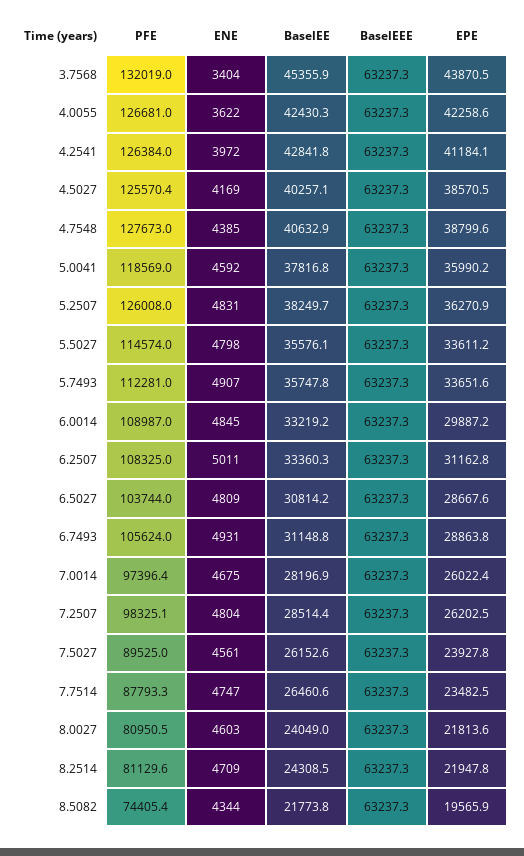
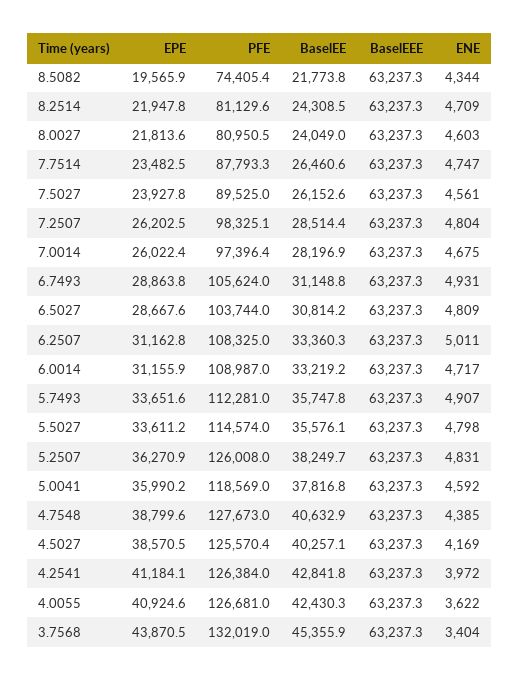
EPE, 4.0055: 42258.6 -> 40924.6
ENE, 6.0014: 4845 -> 4717
EPE, 6.0014: 29887.2 -> 31155.9

